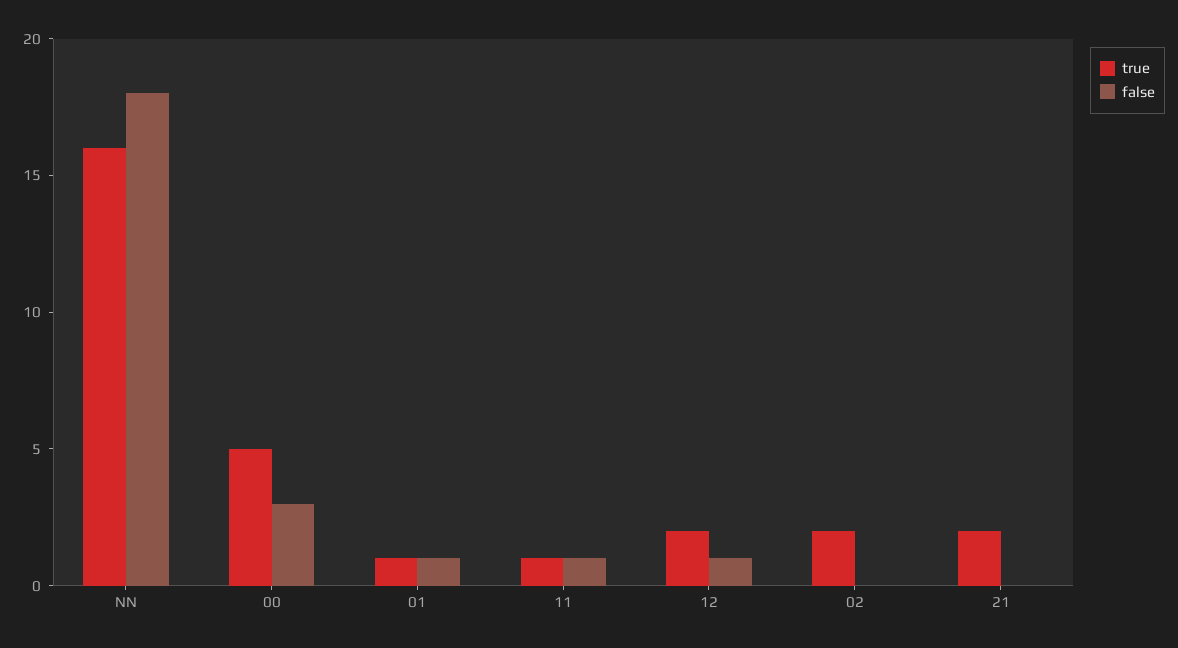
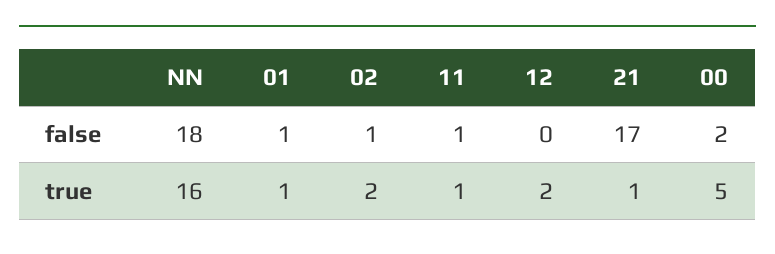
false, 00: 3 -> 2
false, 12: 1 -> 0
false, 02: 0 -> 1
true, 21: 2 -> 1
false, 21: 0 -> 17

